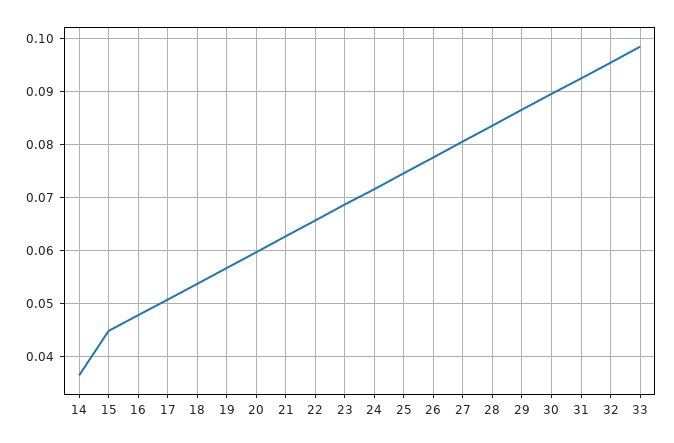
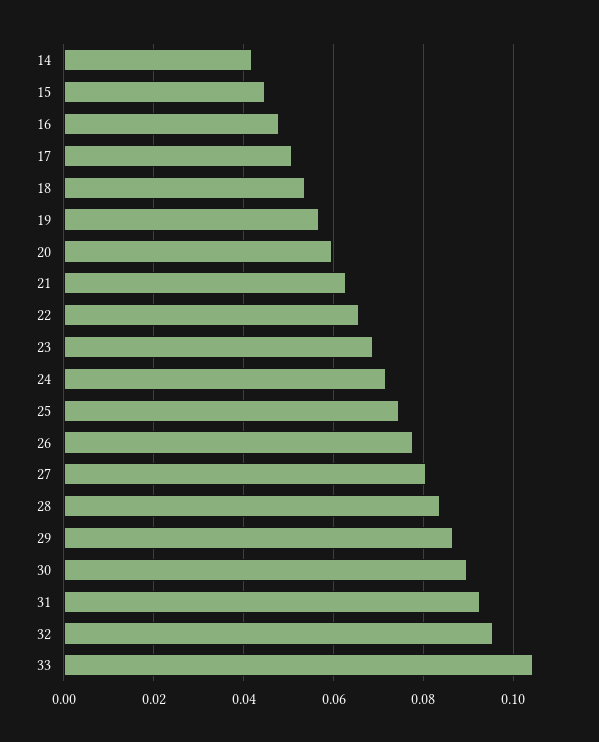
14: 0.036 -> 0.042
33: 0.098 -> 0.104

